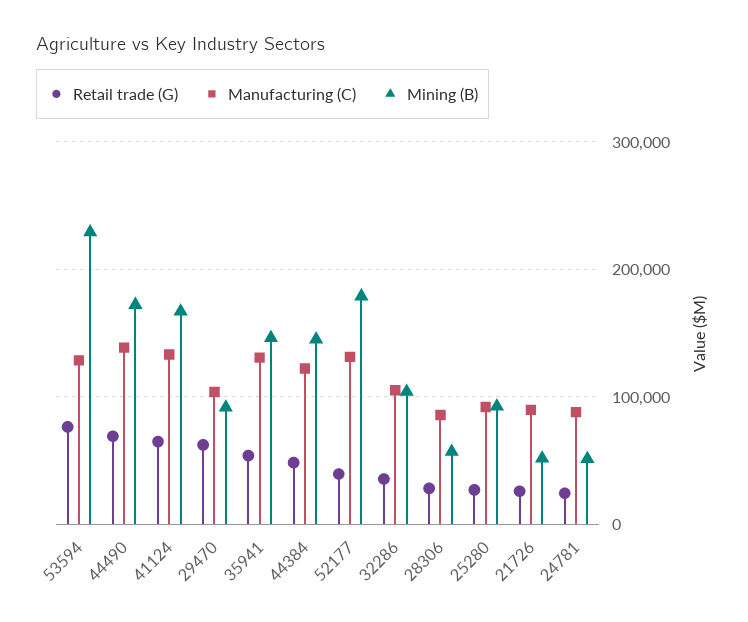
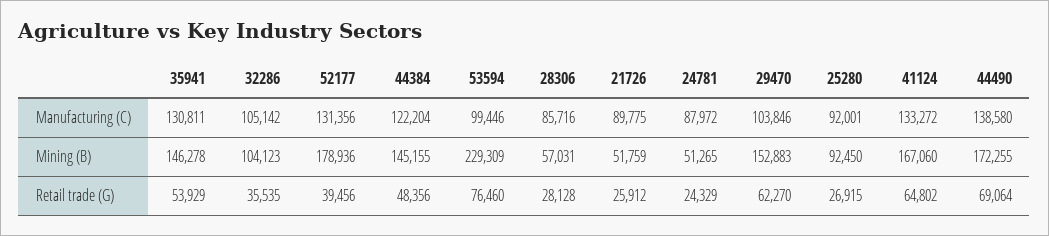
Manufacturing (C), 53594: 130000 -> 99446
Mining (B), 29470: 90000 -> 152883

